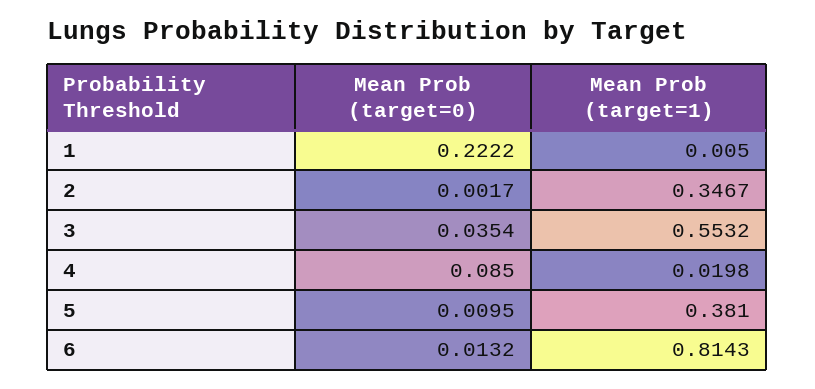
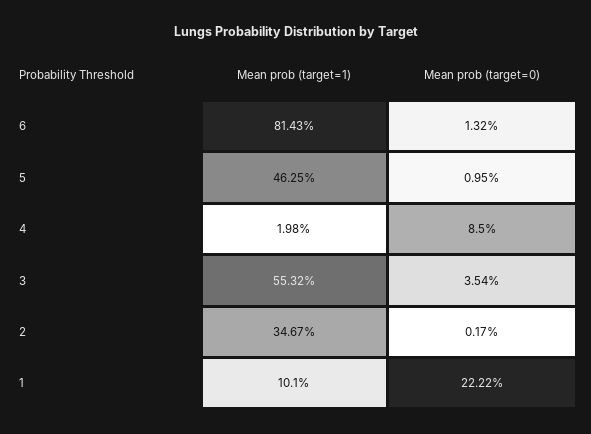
Mean Prob (target=1), 1: 0.005 -> 0.101
Mean Prob (target=1), 5: 0.381 -> 0.4625

